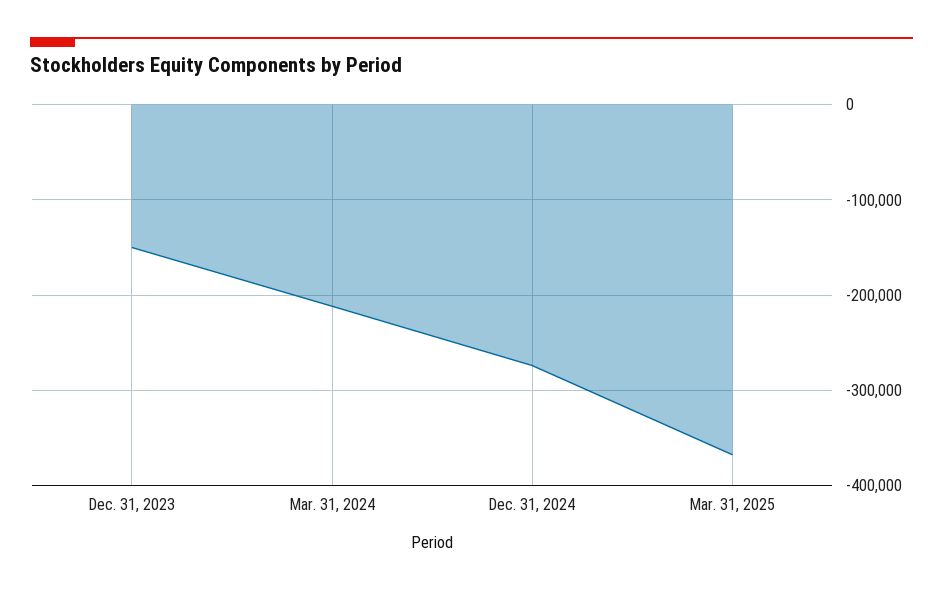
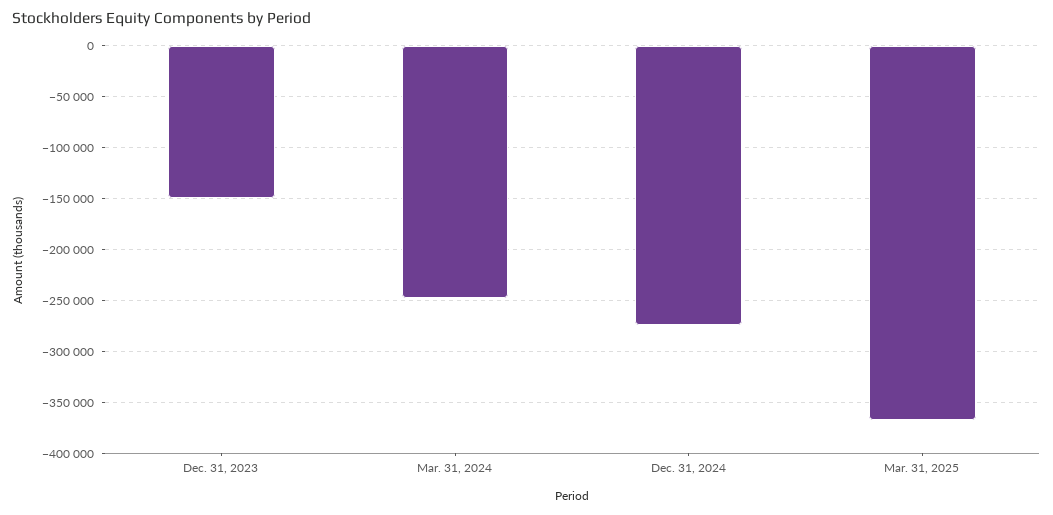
Mar. 31, 2024: -210000 -> -250000

